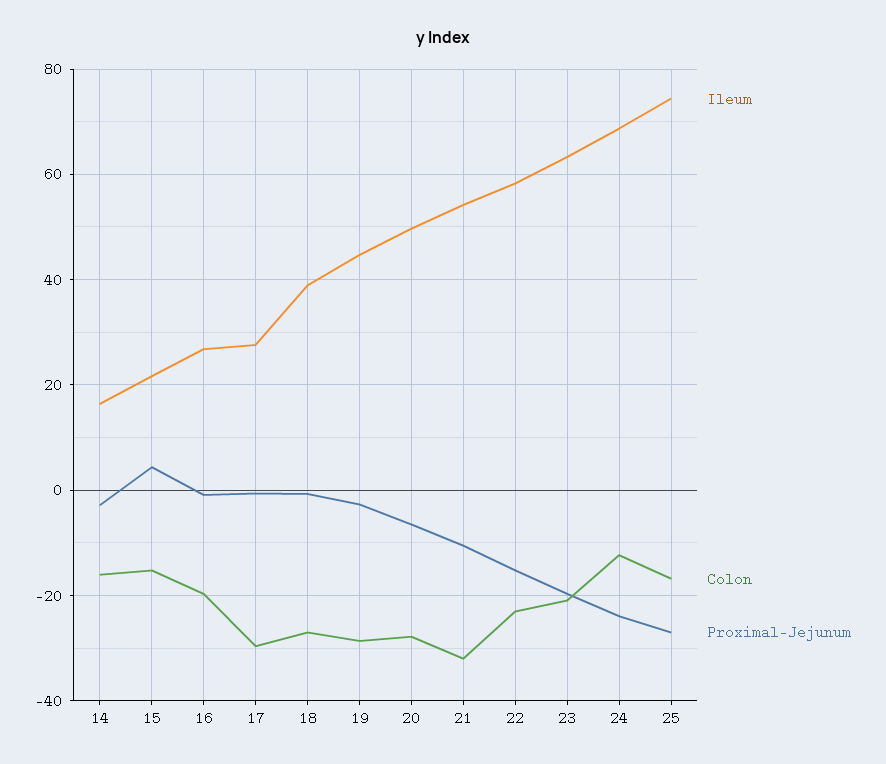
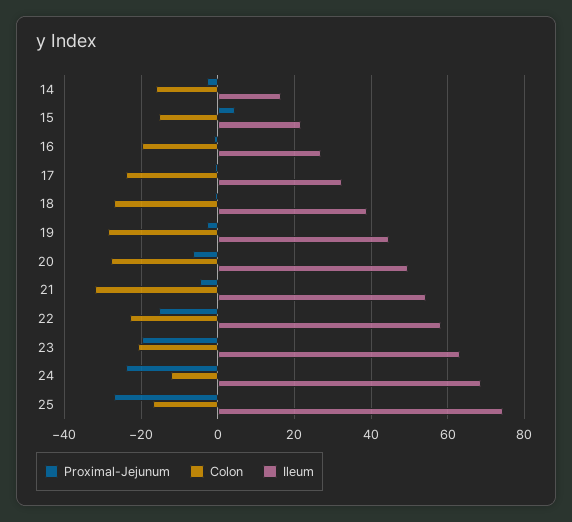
Ileum, 17: 28 -> 32
Colon, 17: -30 -> -24
Proximal-Jejunum, 21: -10 -> -4

